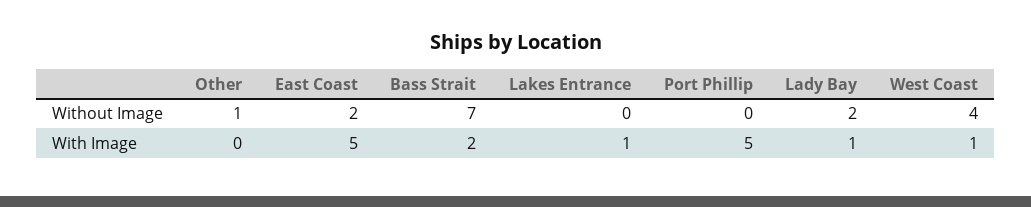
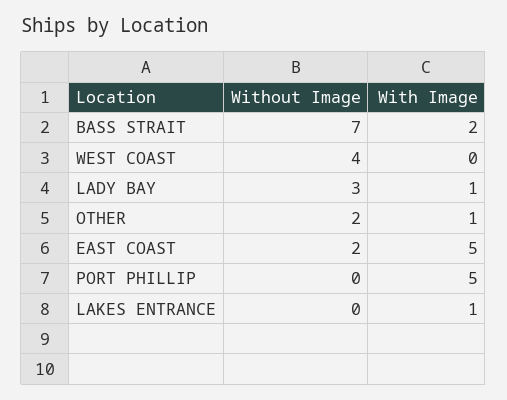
Other, Without Image: 1 -> 2
Lady Bay, Without Image: 2 -> 3
Other, With Image: 0 -> 1
West Coast, With Image: 1 -> 0

